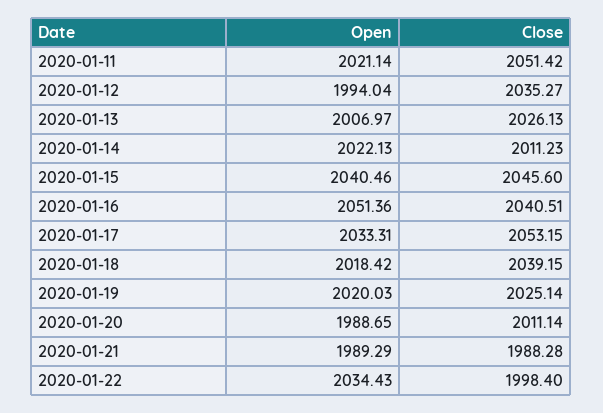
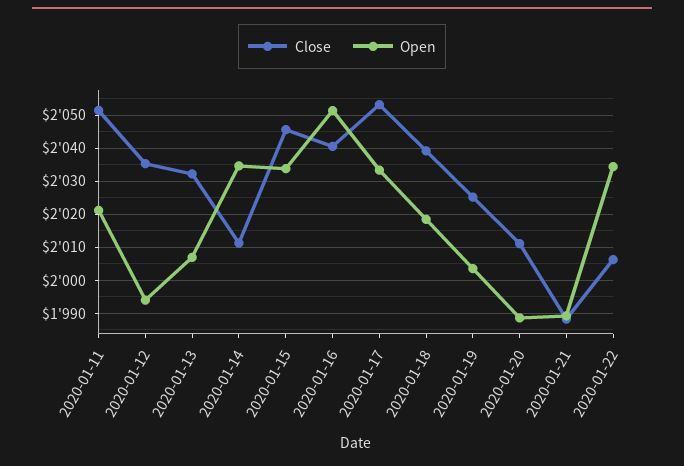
Close, 2020-01-13: 2026.13 -> 2032
Open, 2020-01-14: 2022.13 -> 2034
Open, 2020-01-15: 2040.46 -> 2034
Open, 2020-01-19: 2020.03 -> 2004
Close, 2020-01-22: 1998.4 -> 2006

